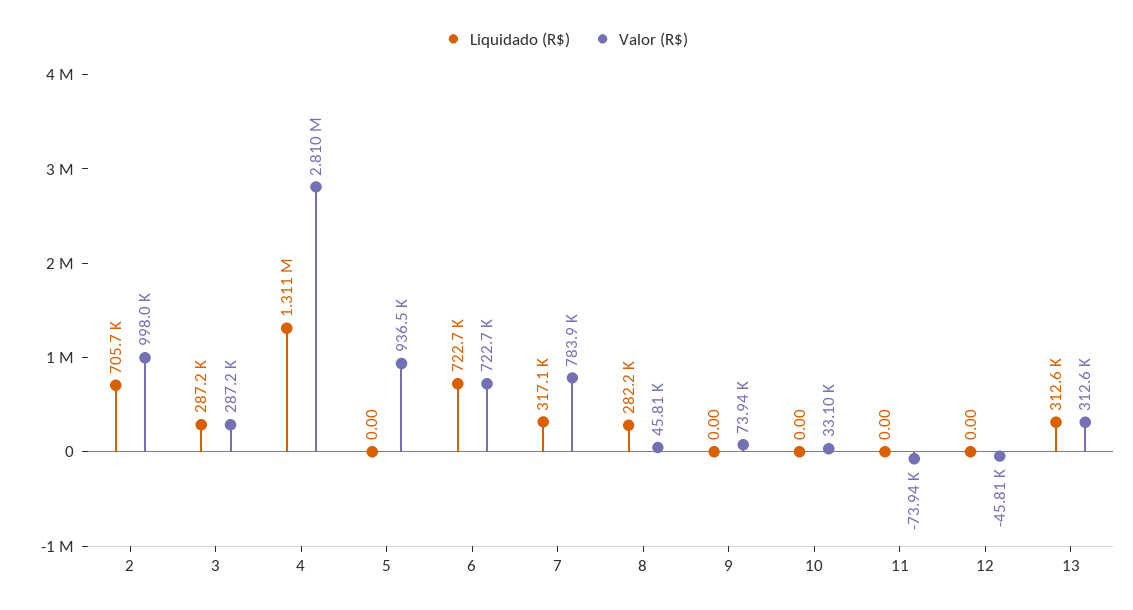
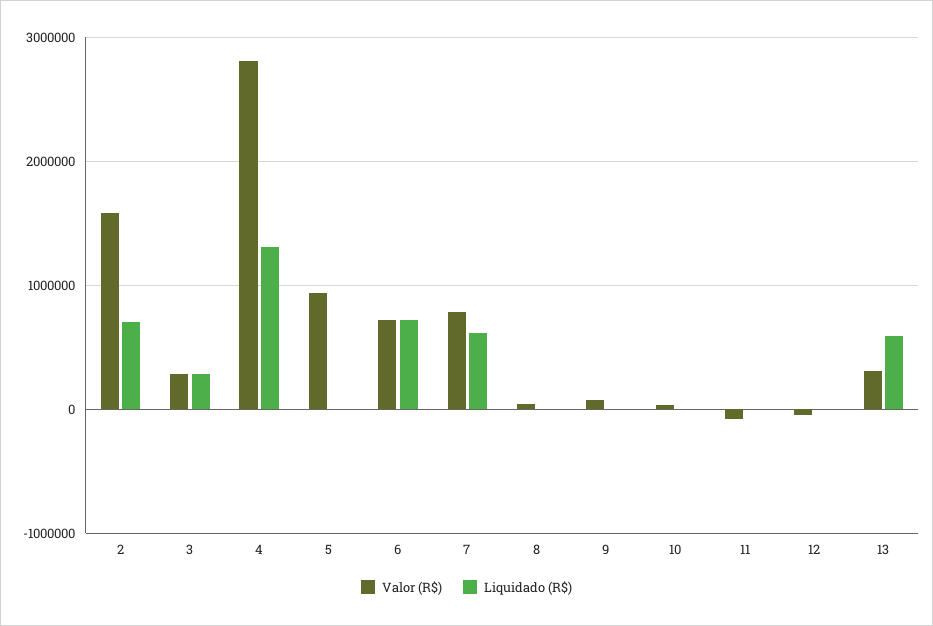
Valor (R$), 2: 998000 -> 1600000
Liquidado (R$), 7: 317100 -> 600000
Liquidado (R$), 8: 282200 -> 0
Liquidado (R$), 13: 312600 -> 600000

